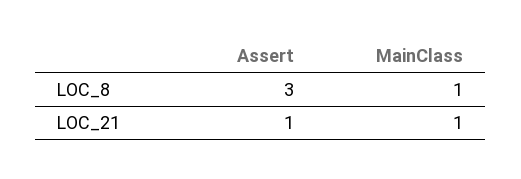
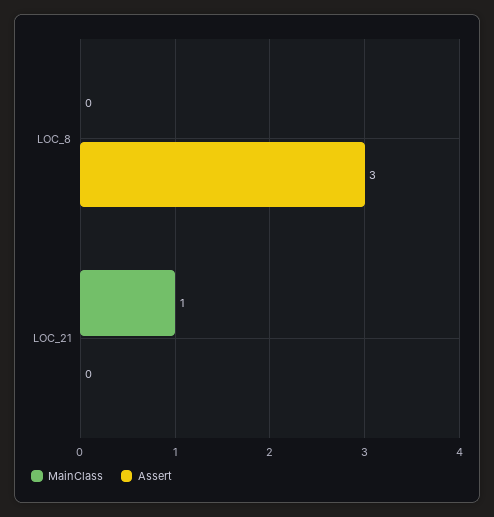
MainClass, LOC_8: 1 -> 0
Assert, LOC_21: 1 -> 0

